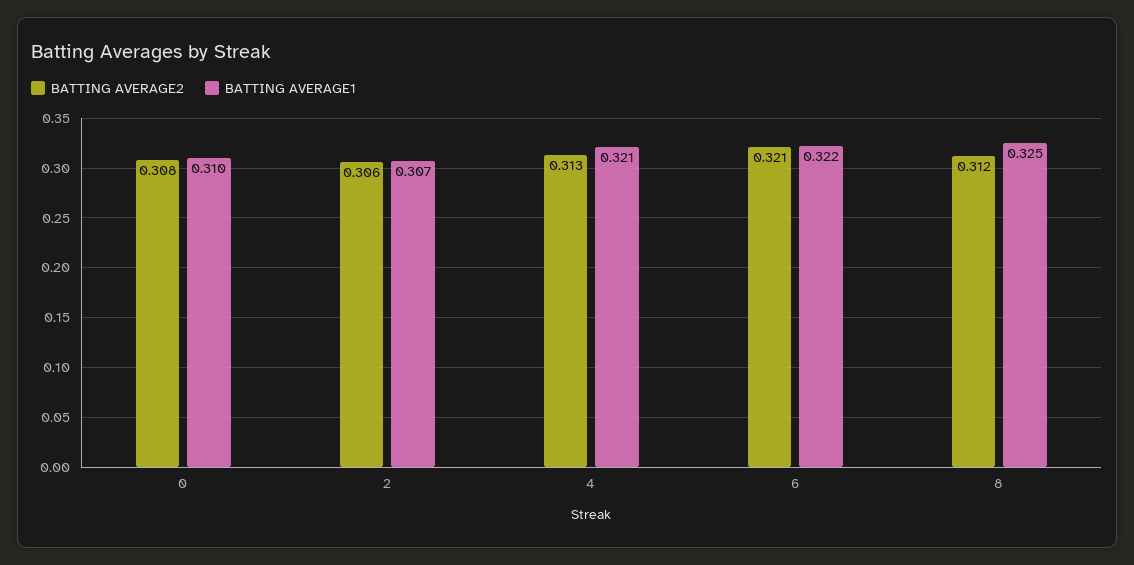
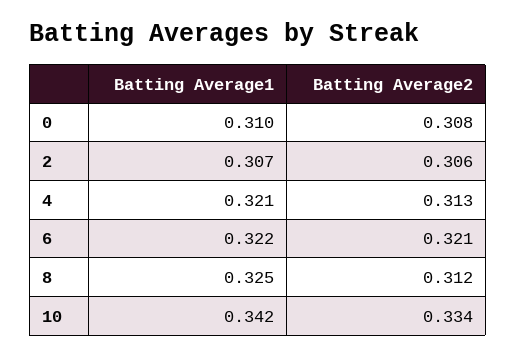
BATTING AVERAGE1, 10: none -> 0.342
BATTING AVERAGE2, 10: none -> 0.334

